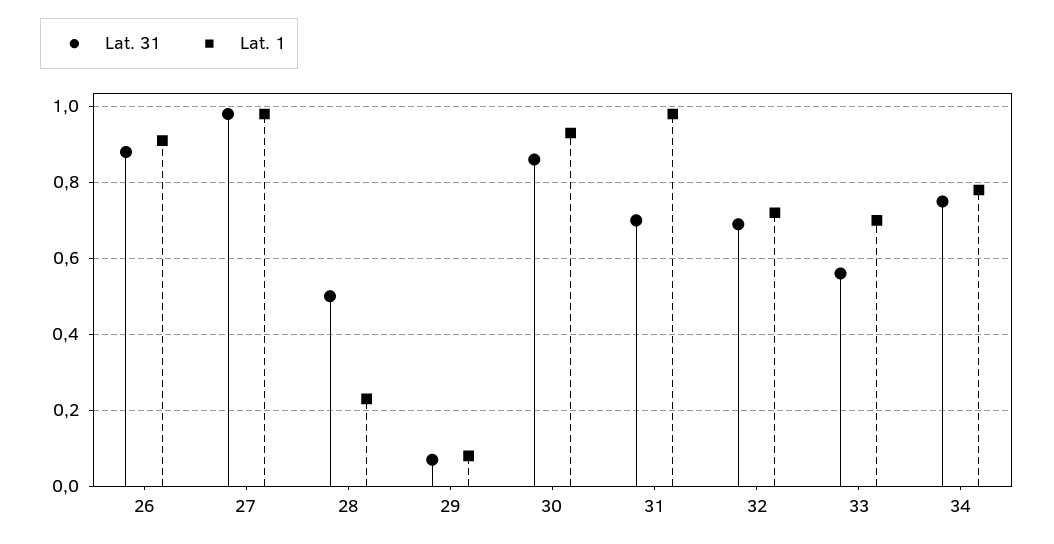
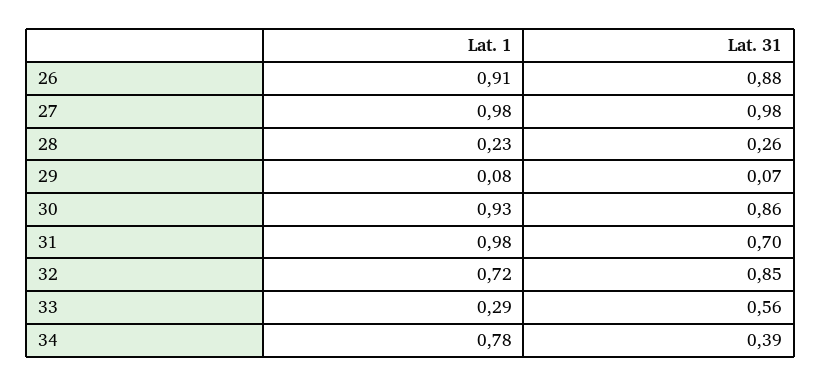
Lat. 31, 28: 0.5 -> 0.26
Lat. 31, 32: 0.7 -> 0.85
Lat. 1, 33: 0.7 -> 0.29
Lat. 31, 34: 0.75 -> 0.39

